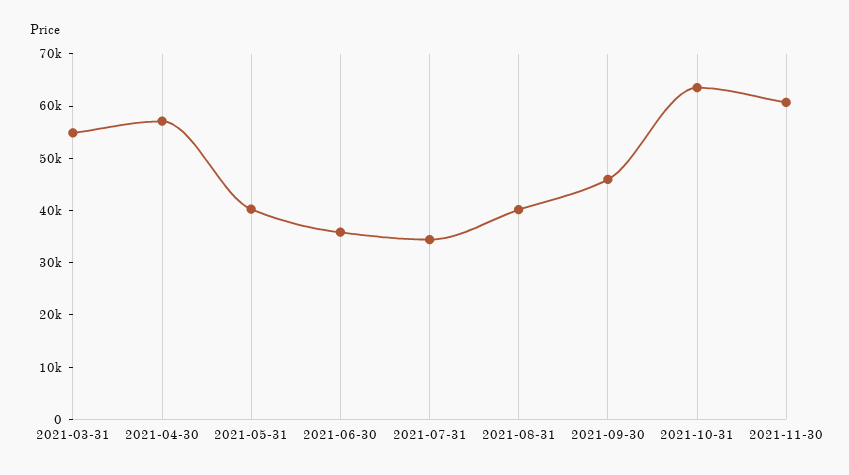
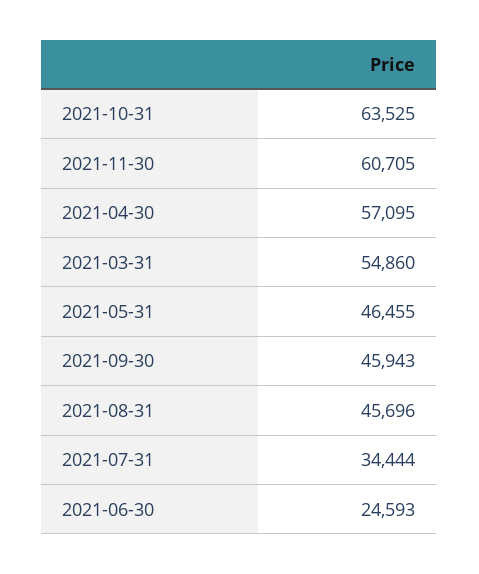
2021-05-31: 40000 -> 46455
2021-06-30: 36000 -> 24593
2021-08-31: 40000 -> 45696

